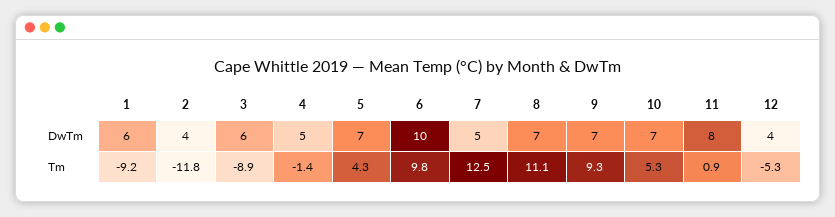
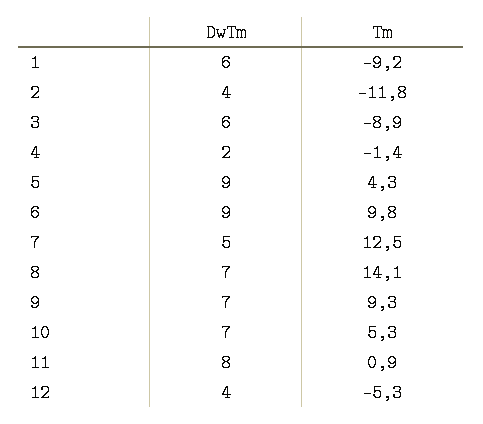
4, DwTm: 5 -> 2
5, DwTm: 7 -> 9
6, DwTm: 10 -> 9
8, Tm: 11.1 -> 14.1

